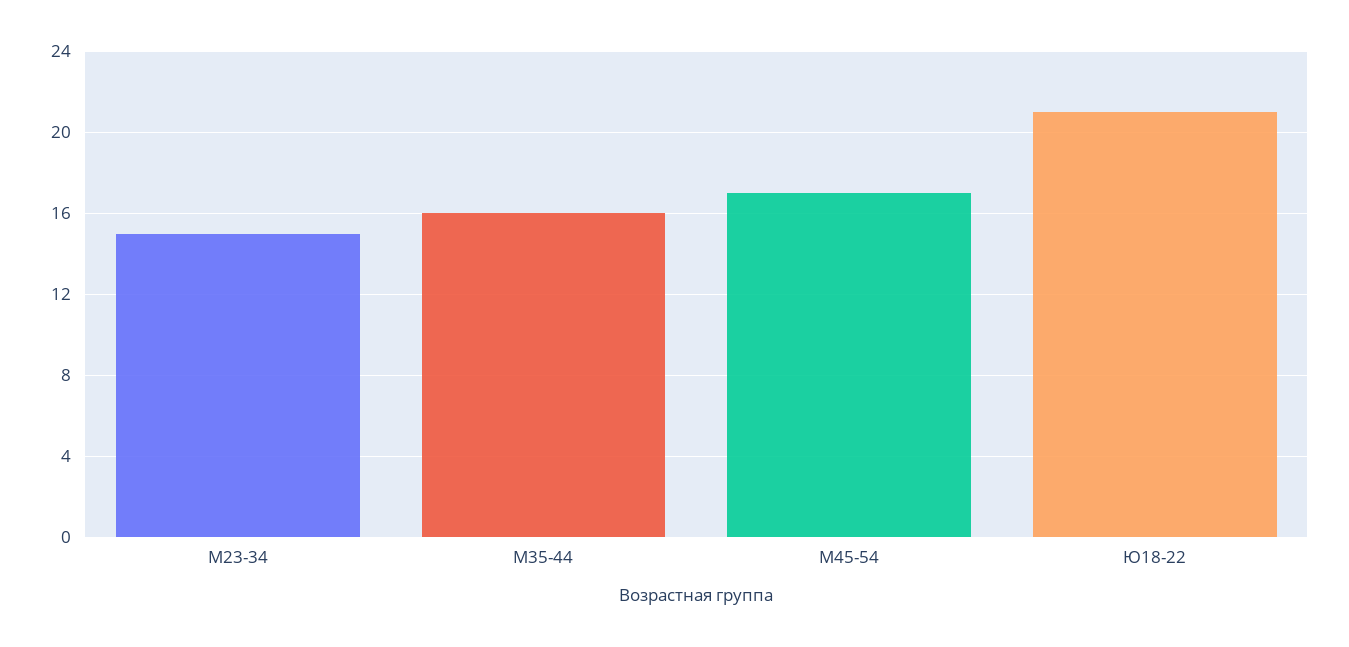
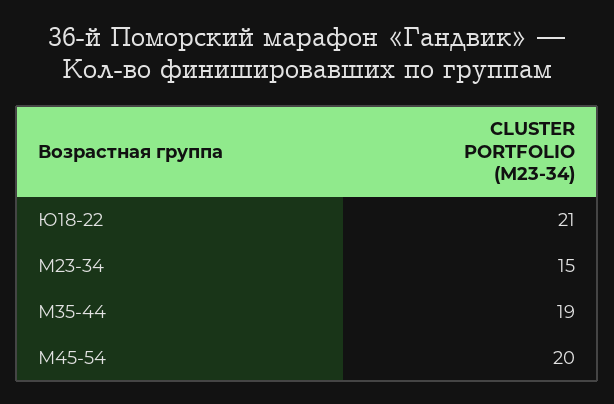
М35-44: 16 -> 19
М45-54: 17 -> 20

